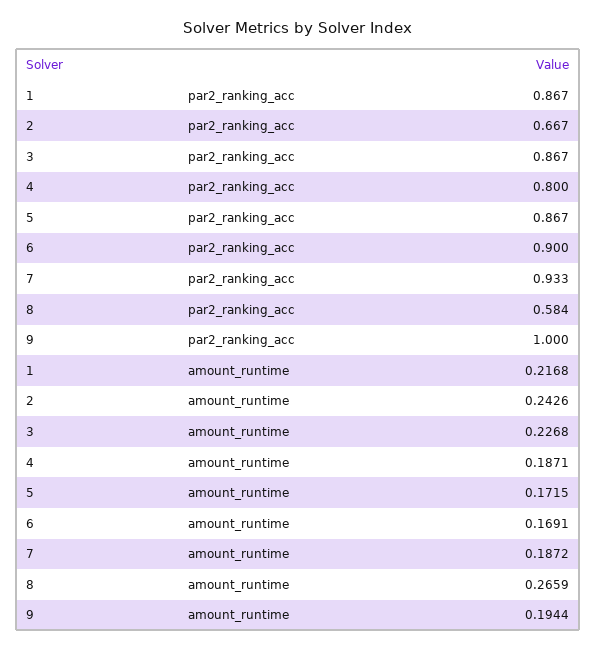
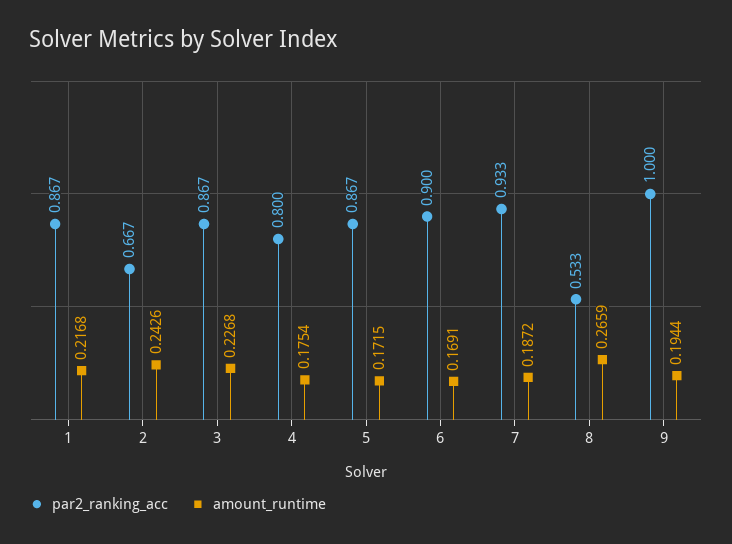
par2_ranking_acc, 8: 0.584 -> 0.533
amount_runtime, 4: 0.1871 -> 0.1754

